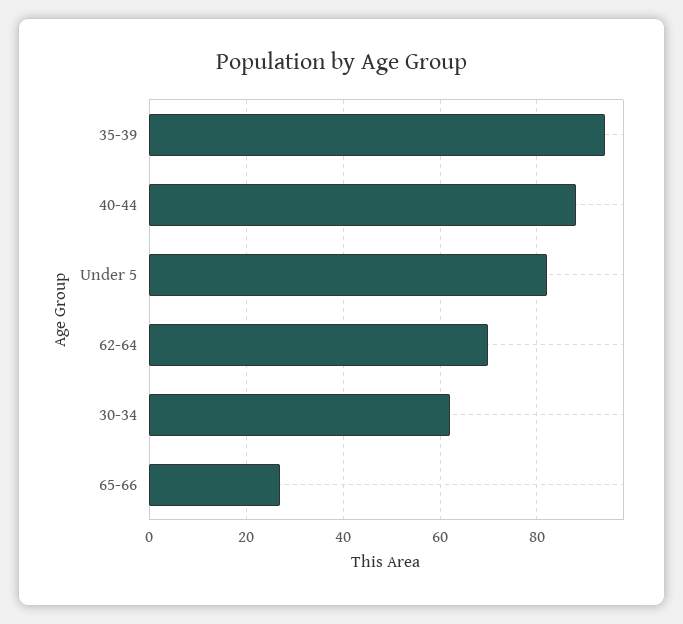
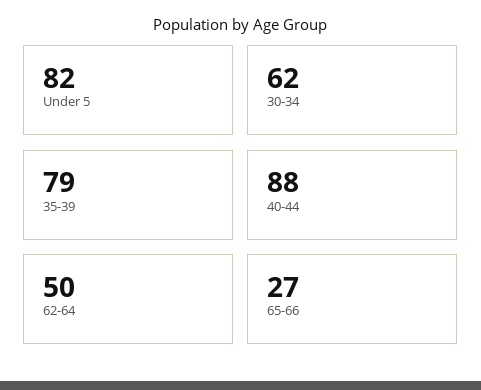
35-39: 95 -> 79
62-64: 70 -> 50

